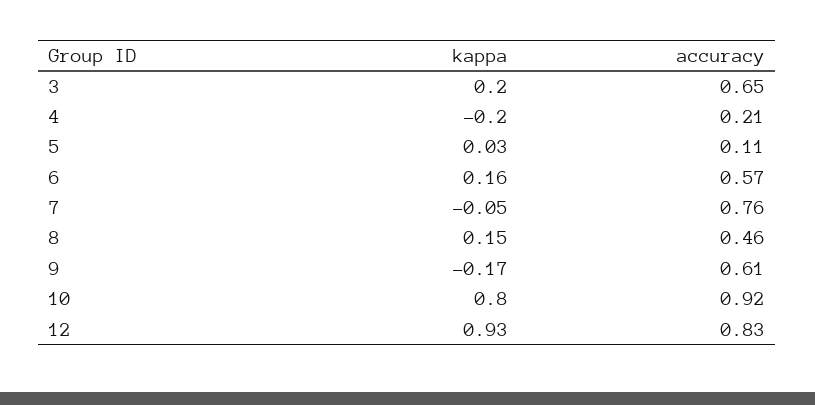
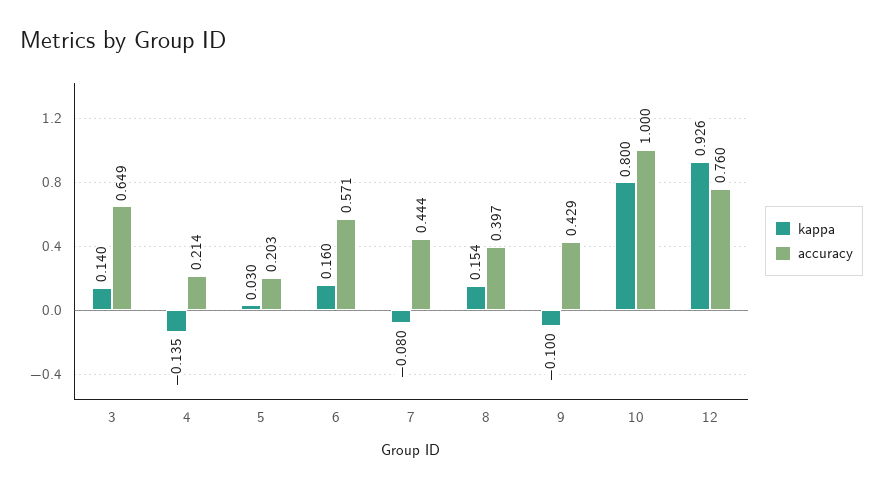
kappa, 3: 0.2 -> 0.14
kappa, 4: -0.2 -> -0.135
accuracy, 5: 0.11 -> 0.203
kappa, 7: -0.05 -> -0.08
accuracy, 7: 0.76 -> 0.444
accuracy, 8: 0.46 -> 0.397
kappa, 9: -0.17 -> -0.1
accuracy, 9: 0.61 -> 0.429
accuracy, 10: 0.92 -> 1
accuracy, 12: 0.83 -> 0.76

